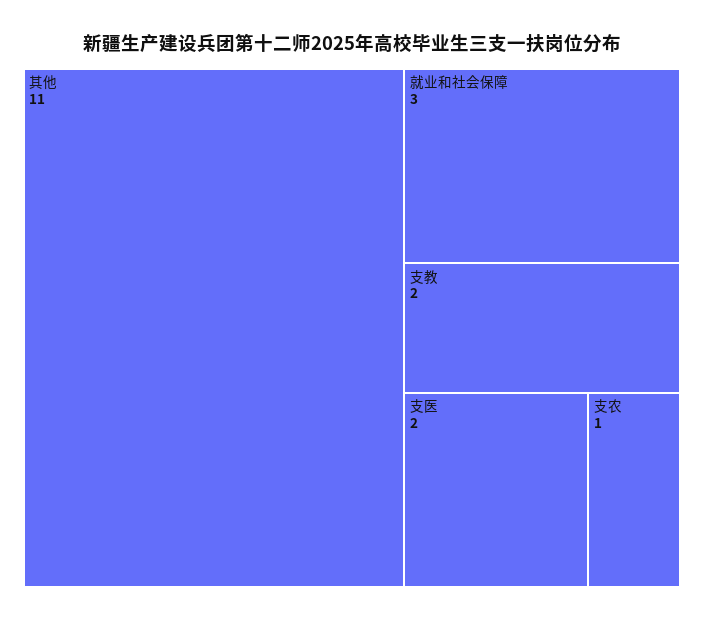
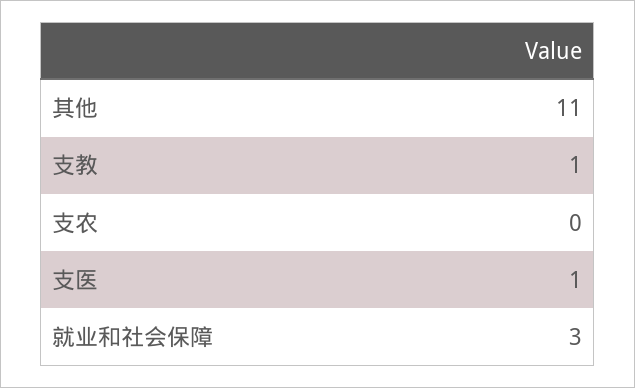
支教: 2 -> 1
支医: 2 -> 1
支农: 1 -> 0

